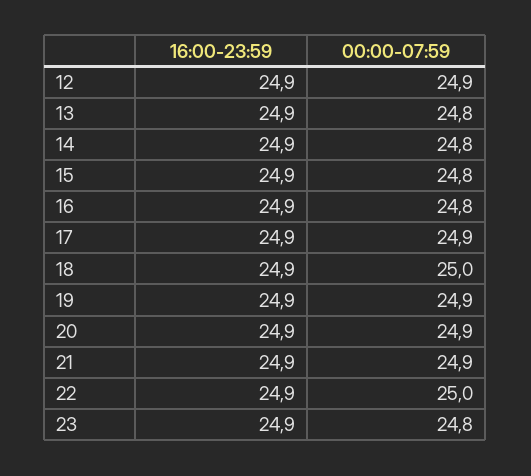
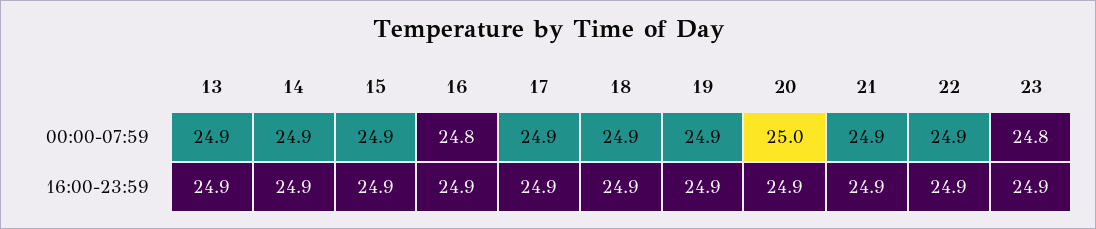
16:00-23:59, 12: 24.9 -> none
00:00-07:59, 12: 24.9 -> none
00:00-07:59, 13: 24.8 -> 24.9
00:00-07:59, 14: 24.8 -> 24.9
00:00-07:59, 15: 24.8 -> 24.9
00:00-07:59, 18: 25 -> 24.9
00:00-07:59, 20: 24.9 -> 25
00:00-07:59, 22: 25 -> 24.9

